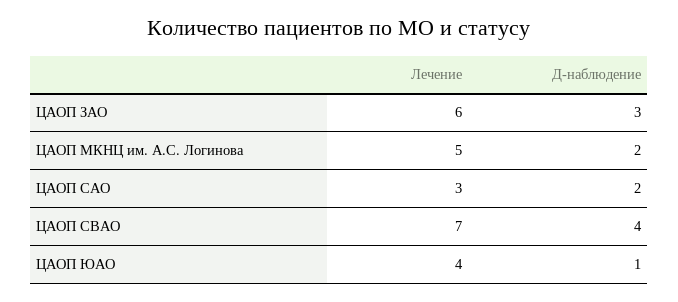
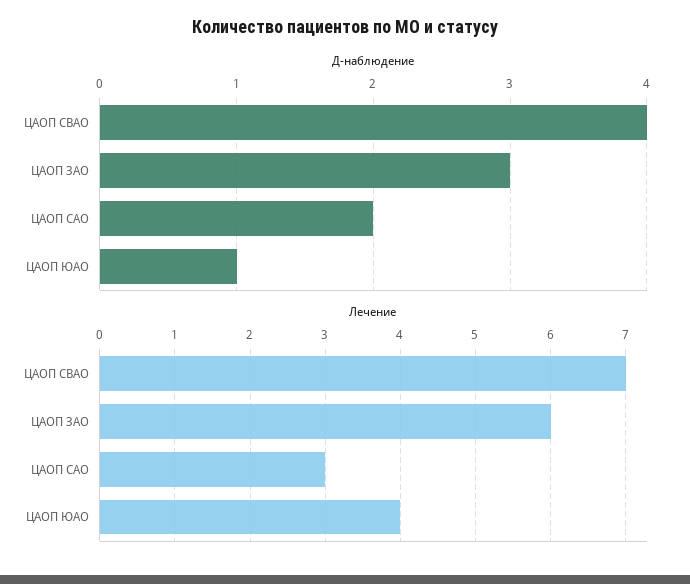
Лечение, ЦАОП МКНЦ им. А.С. Логинова: 5 -> none
Д-наблюдение, ЦАОП МКНЦ им. А.С. Логинова: 2 -> none

